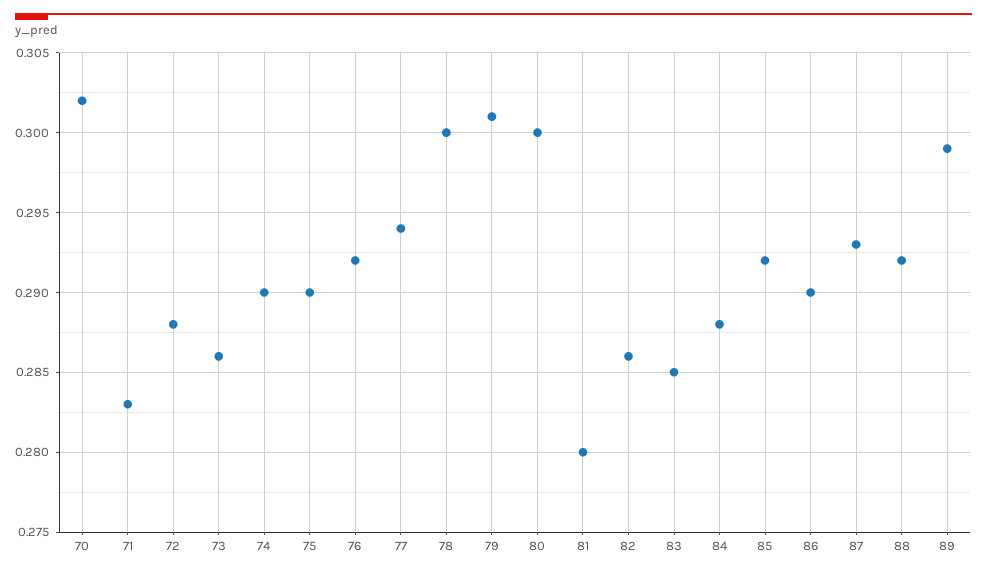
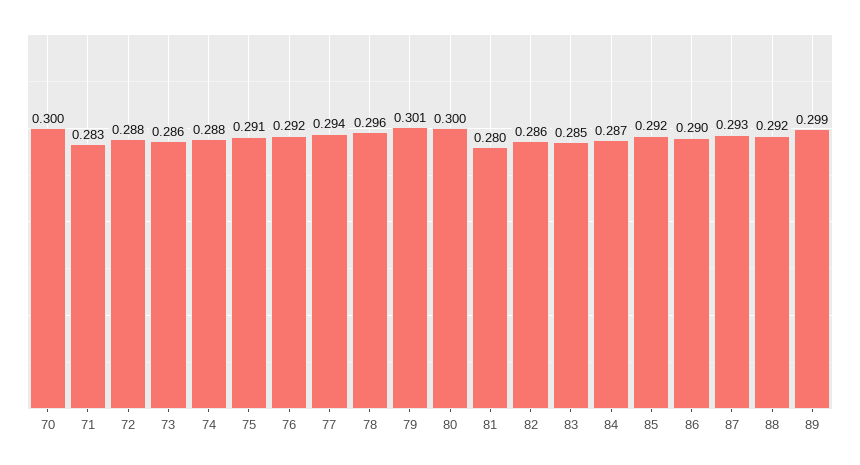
70: 0.302 -> 0.3
74: 0.29 -> 0.288
75: 0.29 -> 0.291
78: 0.3 -> 0.296
84: 0.288 -> 0.287

